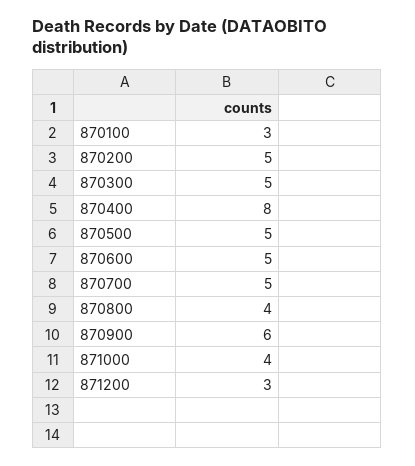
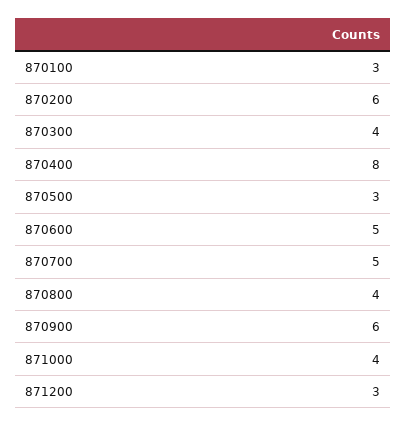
870200: 5 -> 6
870300: 5 -> 4
870500: 5 -> 3

